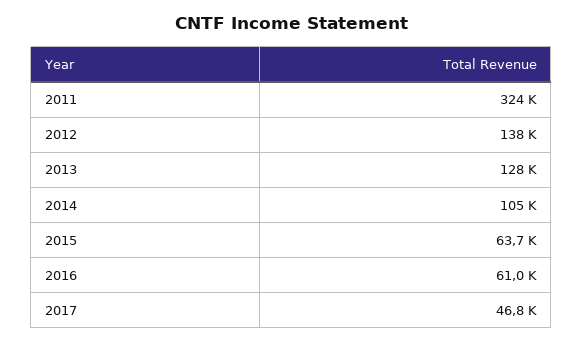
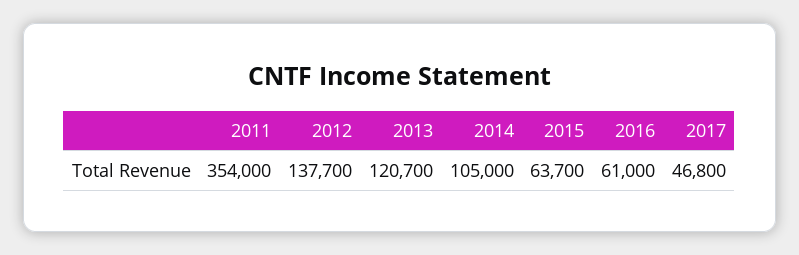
2011: 324000 -> 354000
2013: 128000 -> 120700

